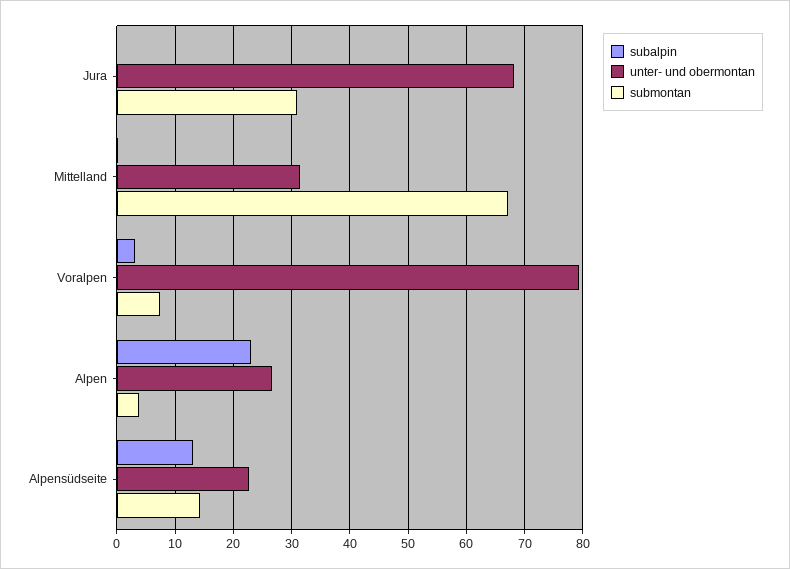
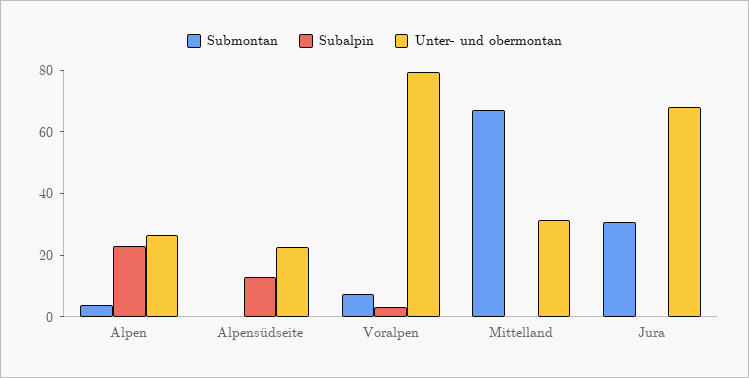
submontan, Alpensüdseite: 14 -> 0

